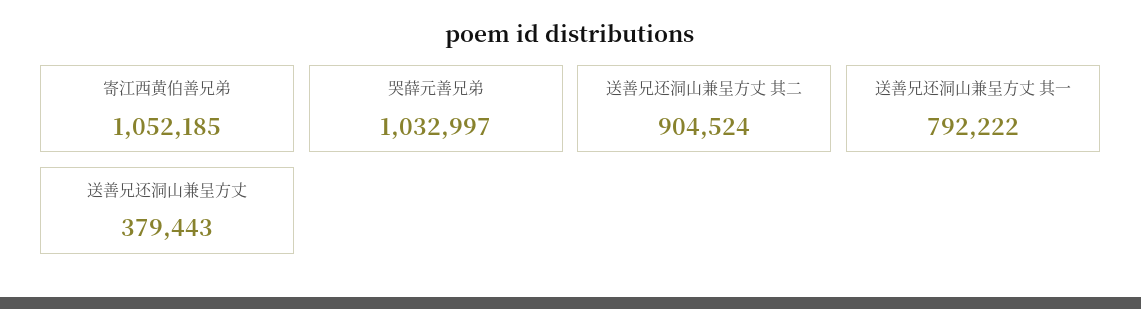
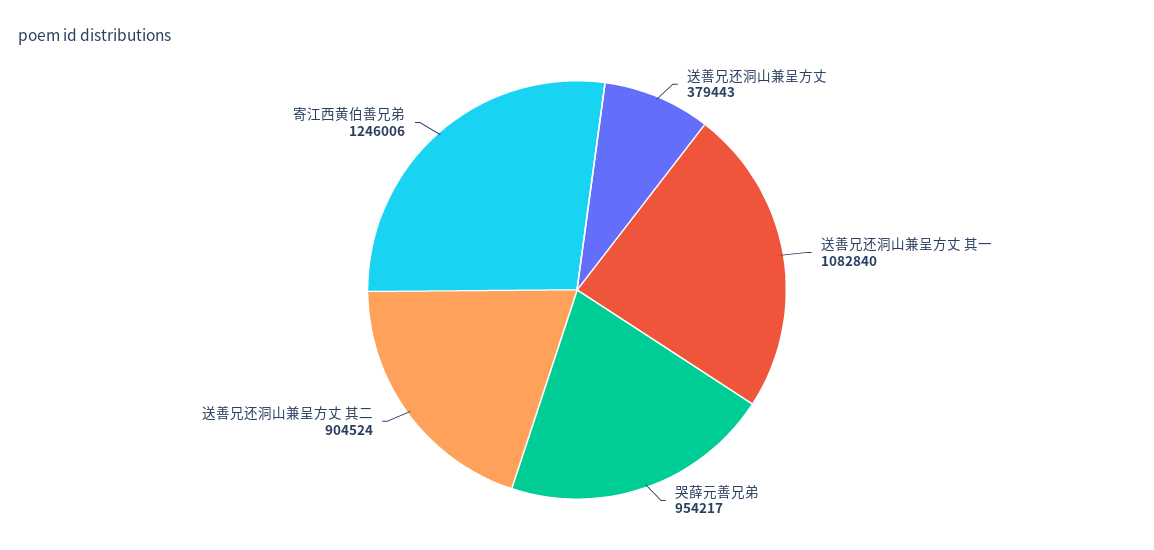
寄江西黄伯善兄弟: 1052185 -> 1246006
哭薛元善兄弟: 1032997 -> 954217
送善兄还洞山兼呈方丈 其一: 792222 -> 1082840

